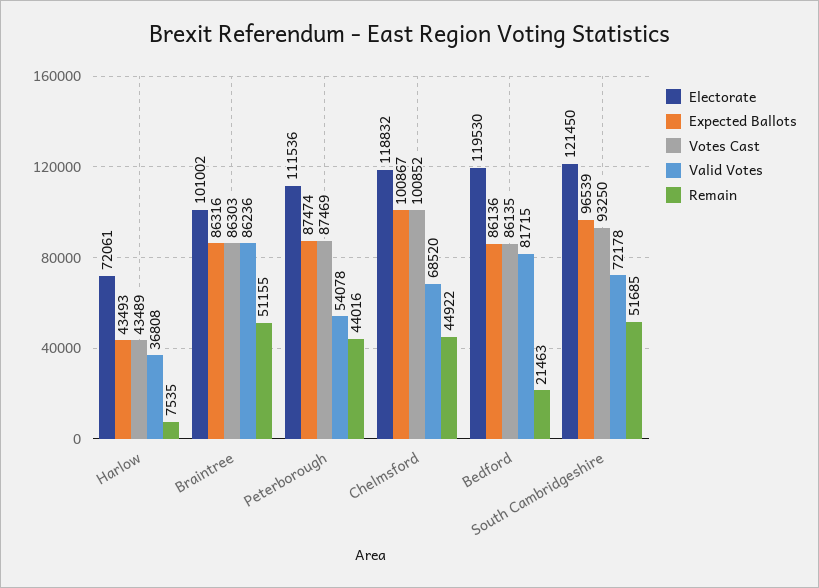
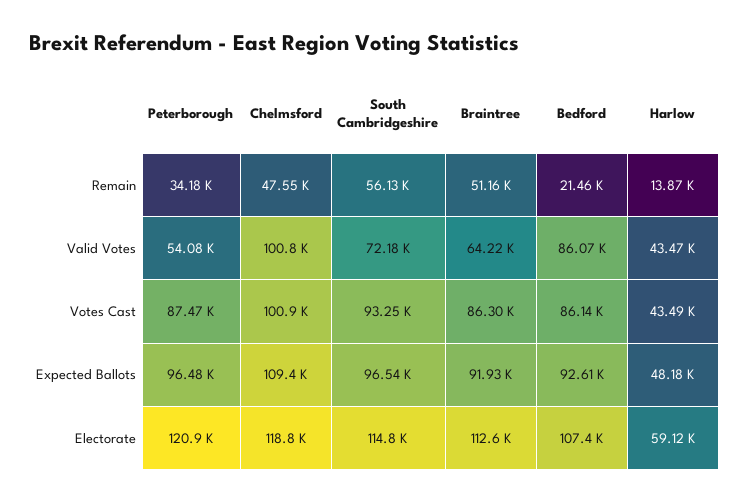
Electorate, Harlow: 72061 -> 59120
Expected Ballots, Harlow: 43493 -> 48180
Valid Votes, Harlow: 36808 -> 43470
Remain, Harlow: 7535 -> 13870
Electorate, Braintree: 101002 -> 112600
Expected Ballots, Braintree: 86316 -> 91930
Valid Votes, Braintree: 86236 -> 64220
Electorate, Peterborough: 111536 -> 120900
Expected Ballots, Peterborough: 87474 -> 96480
Remain, Peterborough: 44016 -> 34180
Expected Ballots, Chelmsford: 100867 -> 109400
Valid Votes, Chelmsford: 68520 -> 100800
Remain, Chelmsford: 44922 -> 47550
Electorate, Bedford: 119530 -> 107400
Expected Ballots, Bedford: 86136 -> 92610
Valid Votes, Bedford: 81715 -> 86070
Electorate, South Cambridgeshire: 121450 -> 114800
Remain, South Cambridgeshire: 51685 -> 56130

